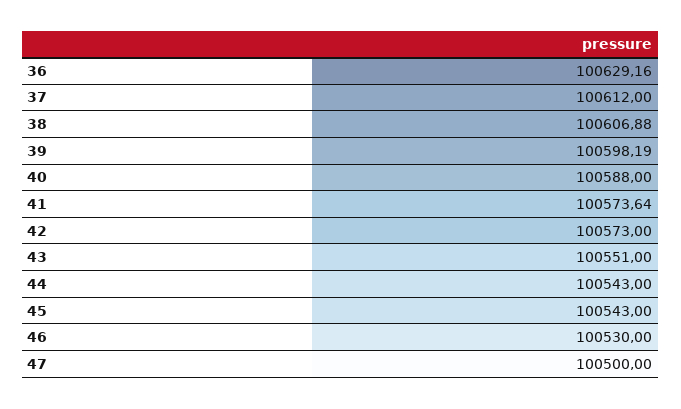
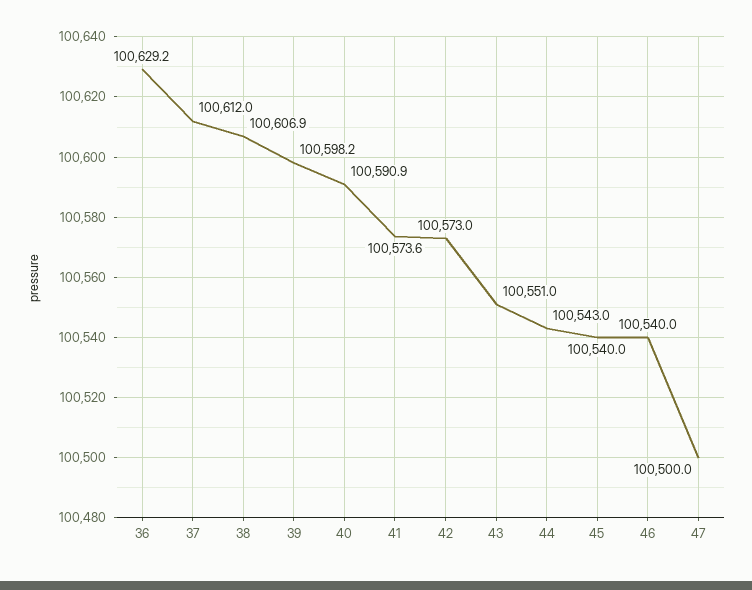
40: 100588 -> 100590.9
45: 100543 -> 100540
46: 100530 -> 100540

